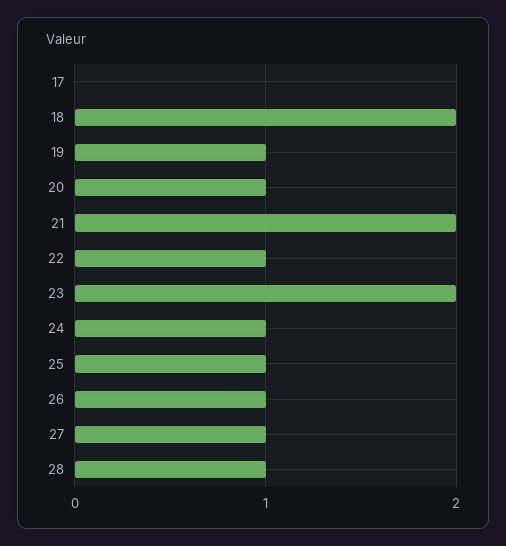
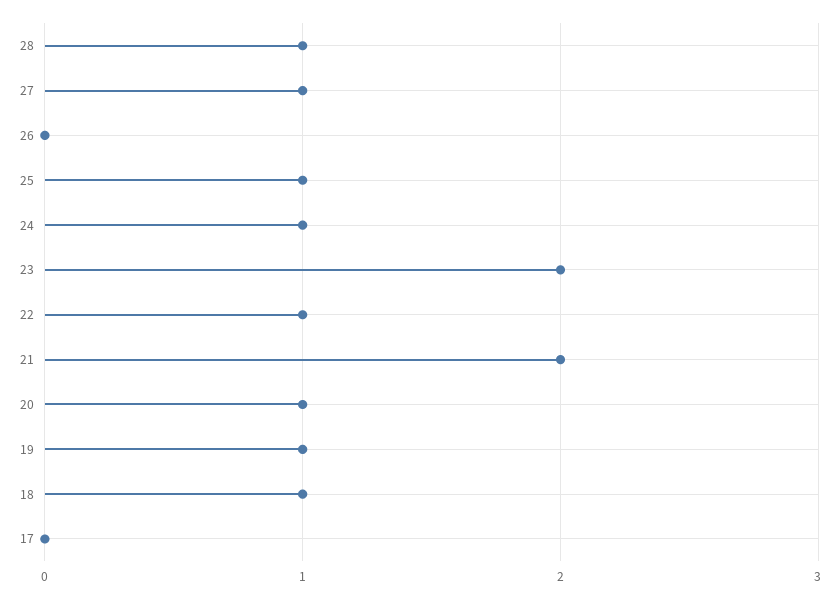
18: 2 -> 1
26: 1 -> 0

